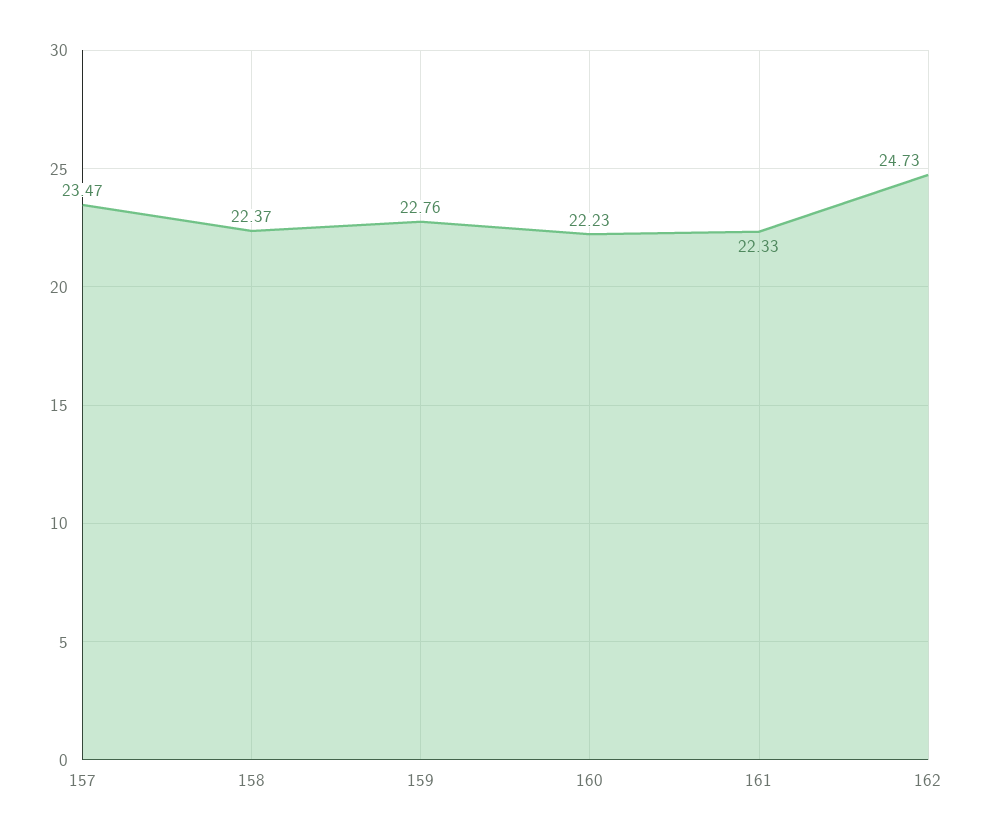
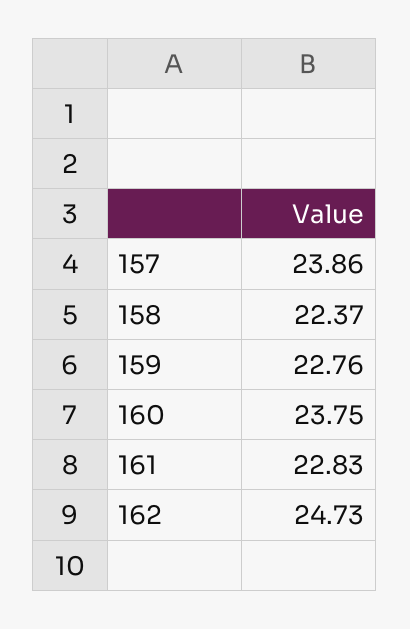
157: 23.47 -> 23.86
160: 22.23 -> 23.75
161: 22.33 -> 22.83

